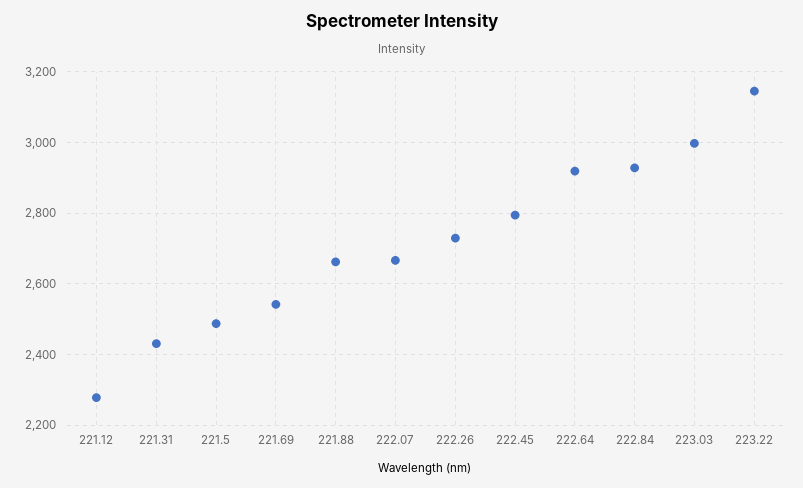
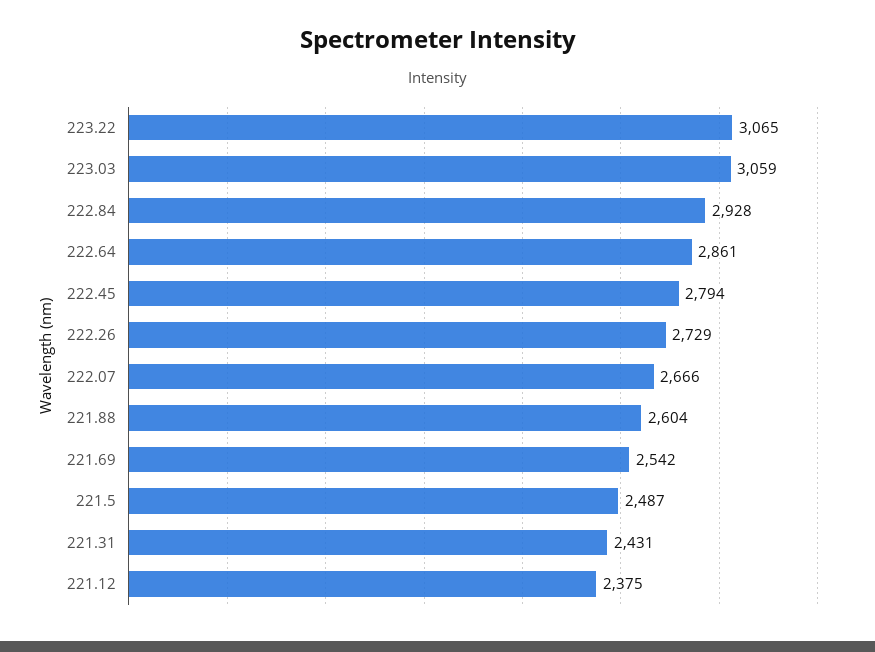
221.12: 2280 -> 2375
221.88: 2660 -> 2604
222.64: 2920 -> 2861
223.03: 3000 -> 3059
223.22: 3140 -> 3065

